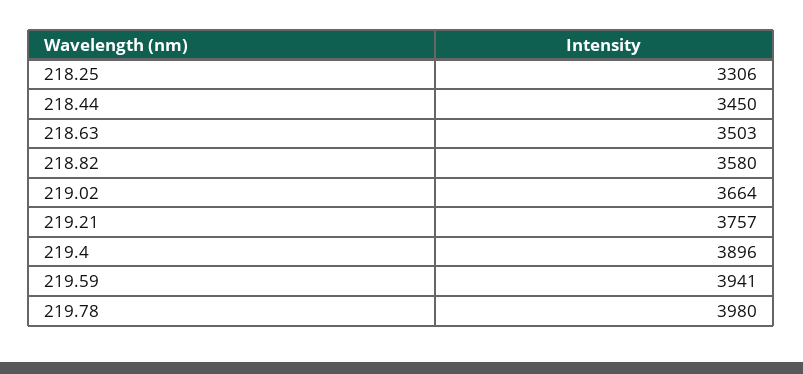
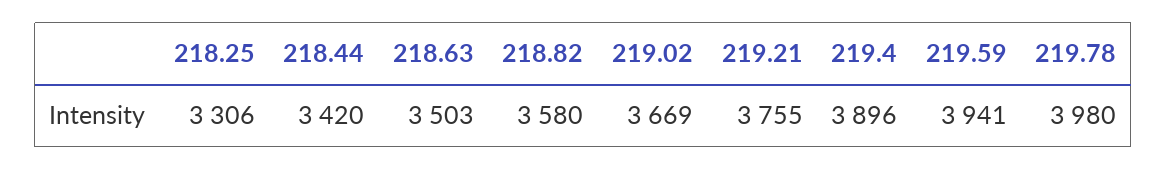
218.44: 3450 -> 3420
219.02: 3664 -> 3669
219.21: 3757 -> 3755

